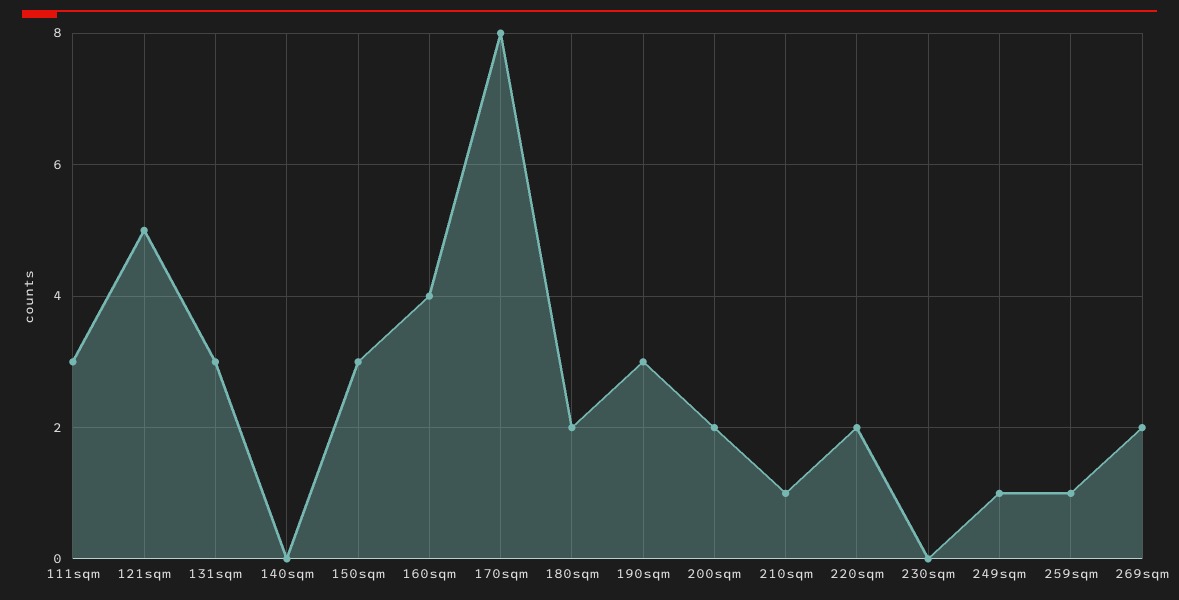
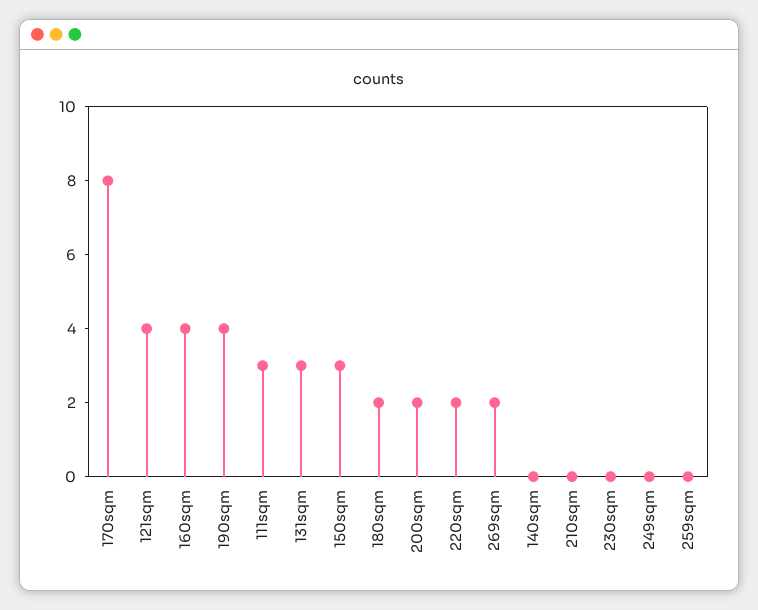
121sqm: 5 -> 4
190sqm: 3 -> 4
210sqm: 1 -> 0
249sqm: 1 -> 0
259sqm: 1 -> 0

